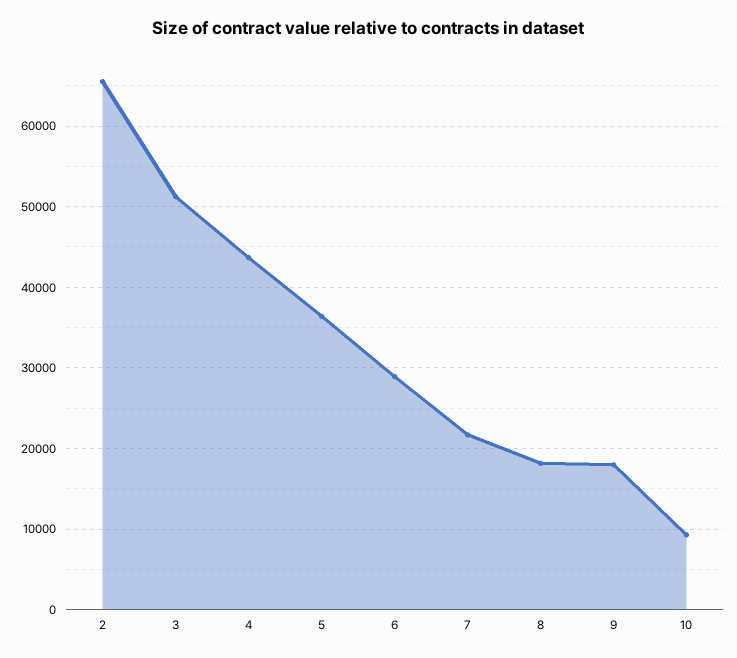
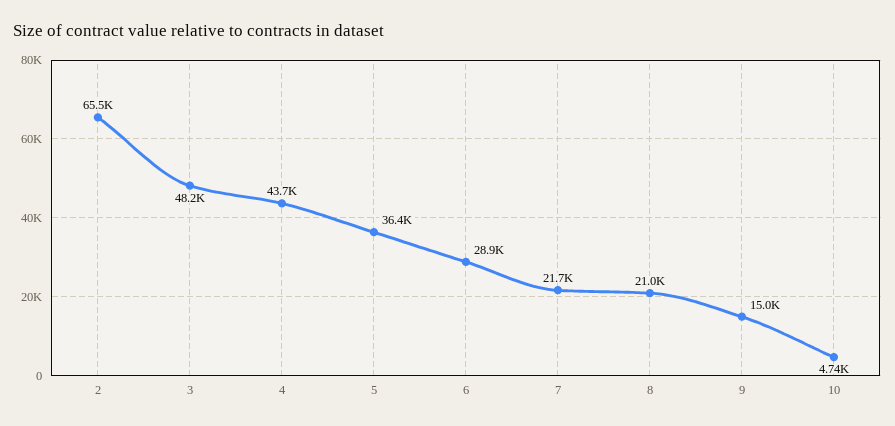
3: 51000 -> 48200
8: 18000 -> 21000
9: 18000 -> 15000
10: 9000 -> 4740

